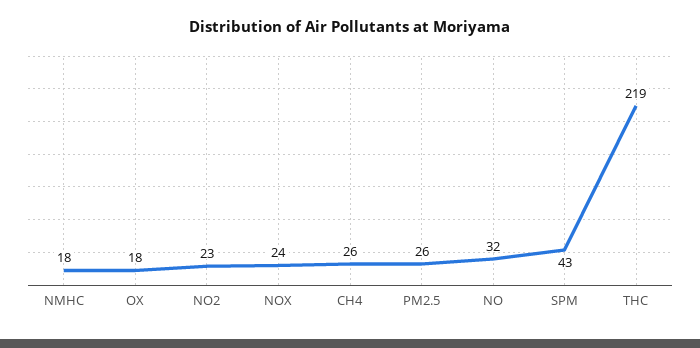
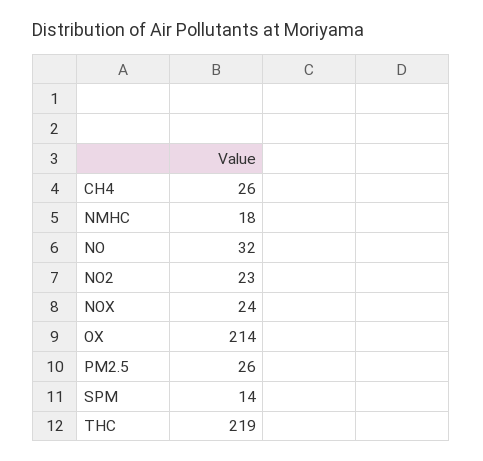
OX: 18 -> 214
SPM: 43 -> 14

